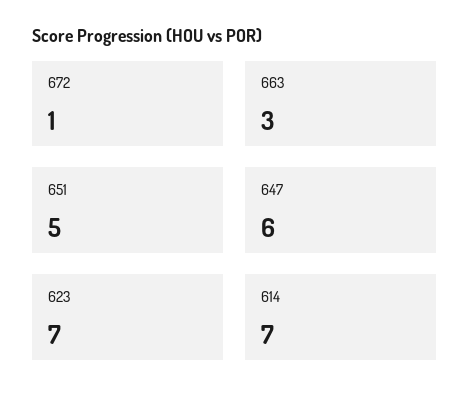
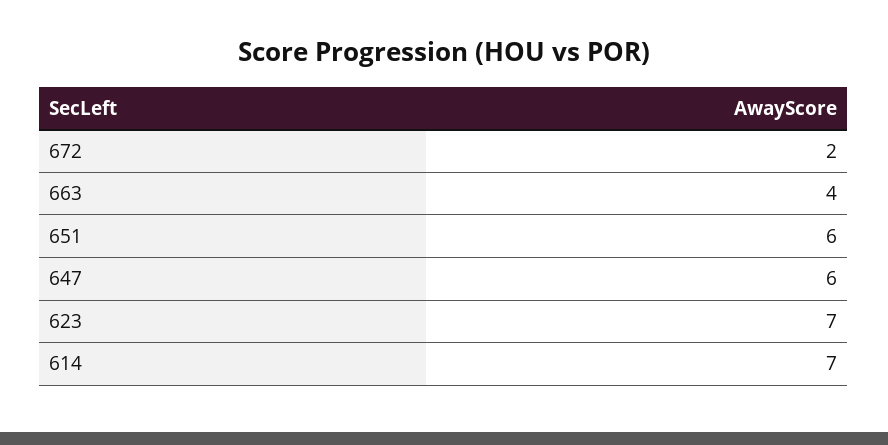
672: 1 -> 2
663: 3 -> 4
651: 5 -> 6

